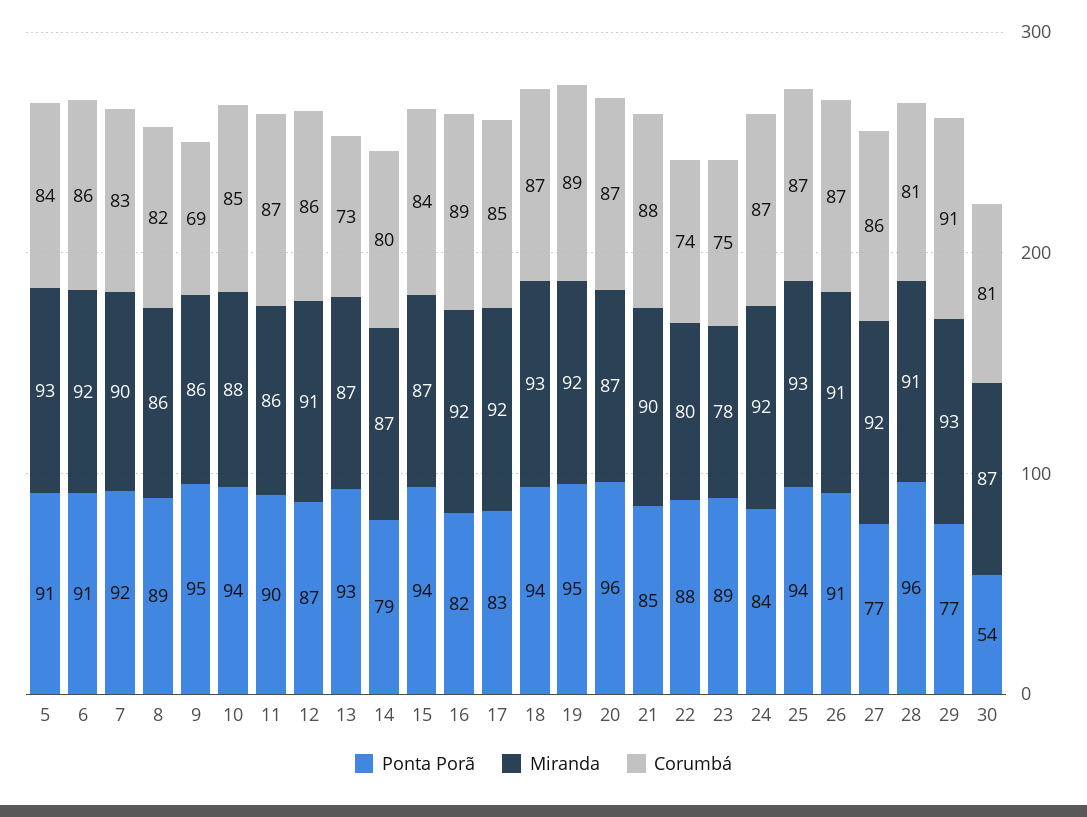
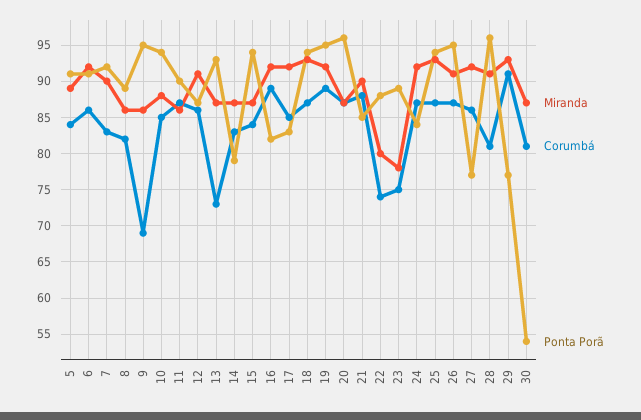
Miranda, 5: 93 -> 89
Corumbá, 14: 80 -> 83
Ponta Porã, 26: 91 -> 95

